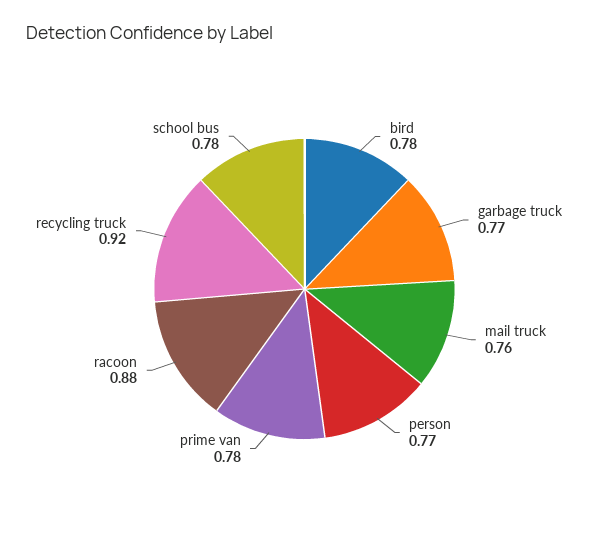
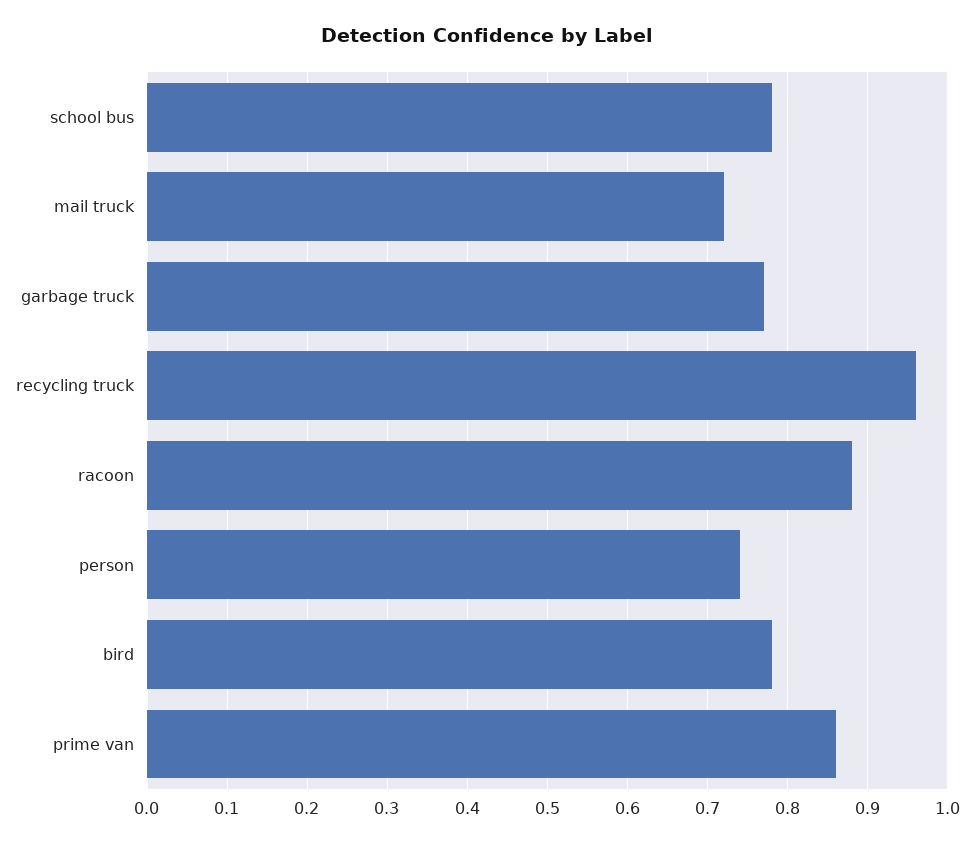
mail truck: 0.76 -> 0.72
person: 0.77 -> 0.74
prime van: 0.78 -> 0.86
recycling truck: 0.92 -> 0.96

